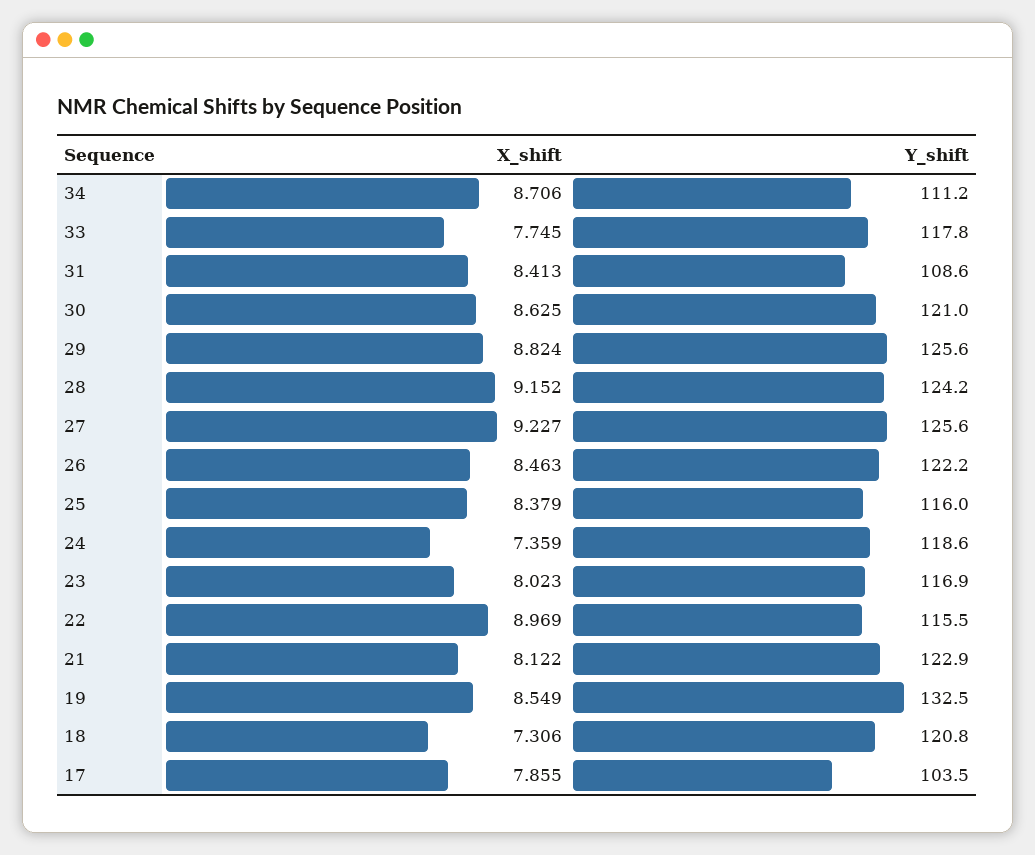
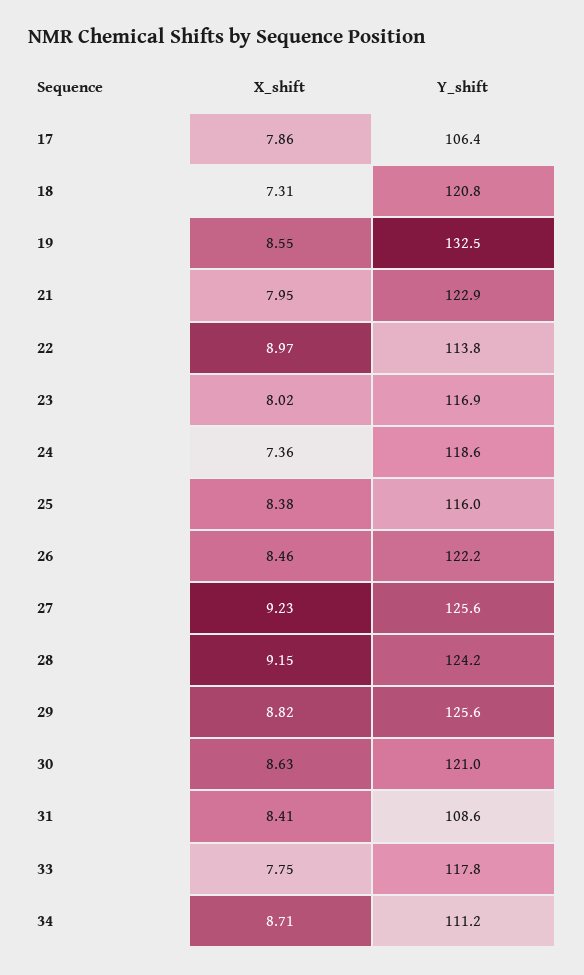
Y_shift, 22: 115.5 -> 113.8
X_shift, 21: 8.122 -> 7.95
Y_shift, 17: 103.5 -> 106.4

